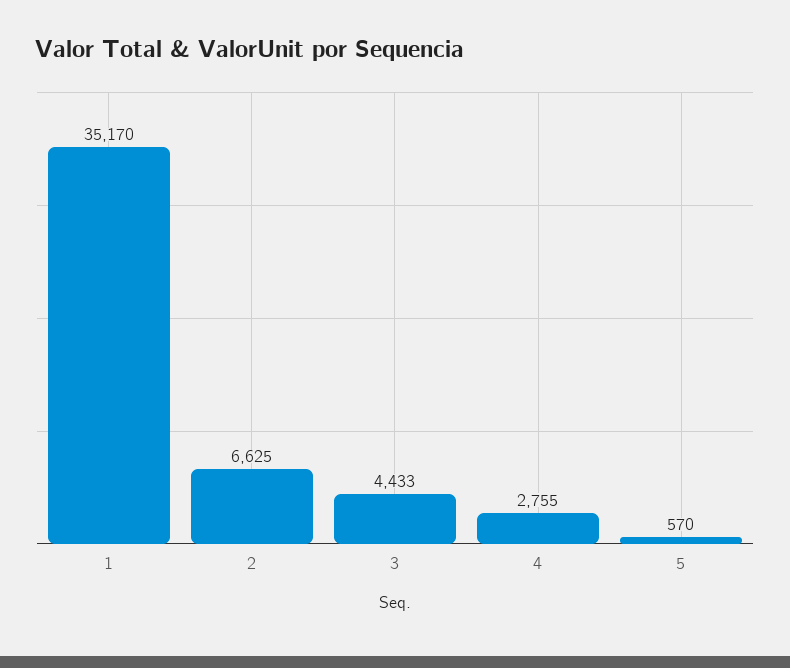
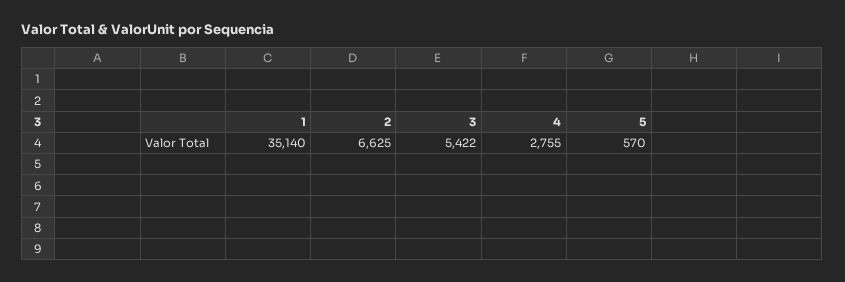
1: 35170 -> 35140
3: 4433 -> 5422

